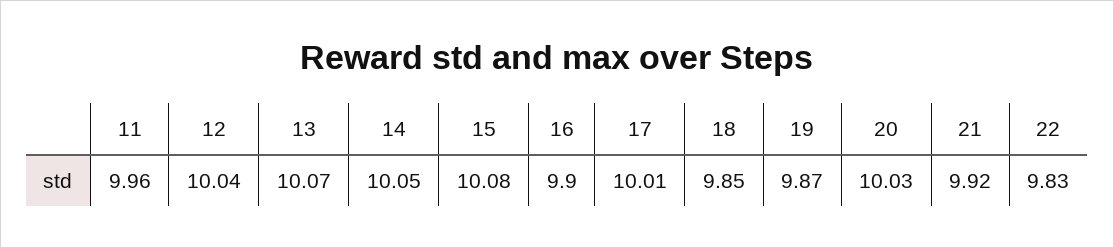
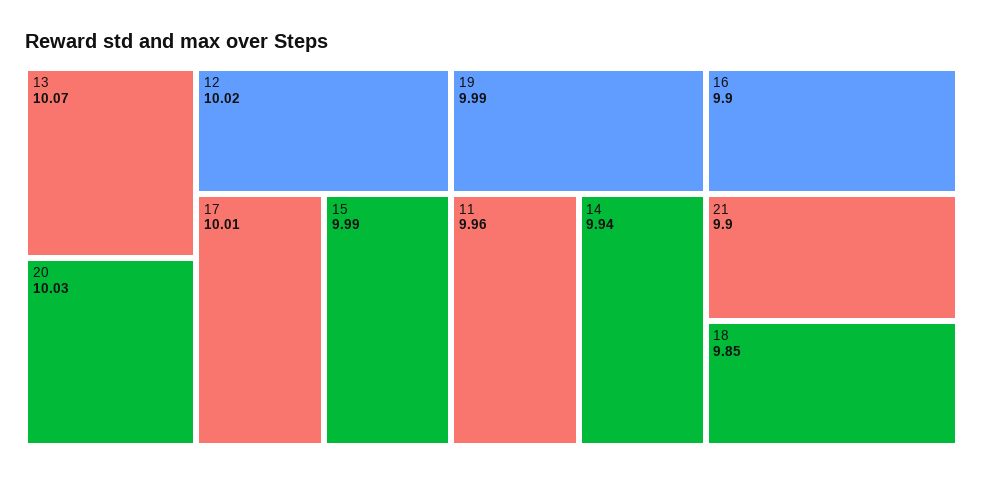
12: 10.04 -> 10.02
14: 10.05 -> 9.94
15: 10.08 -> 9.99
19: 9.87 -> 9.99
21: 9.92 -> 9.9
22: 9.83 -> none

